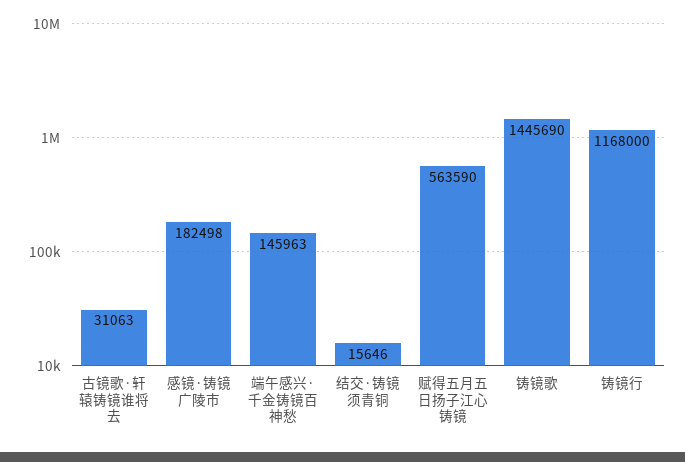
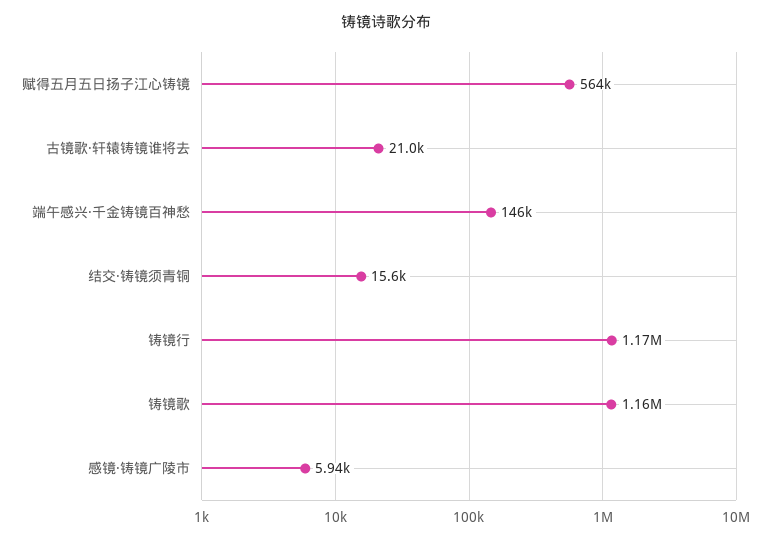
古镜歌·轩辕铸镜谁将去: 31063 -> 21000
感镜·铸镜广陵市: 182498 -> 5940
铸镜歌: 1445690 -> 1160000

